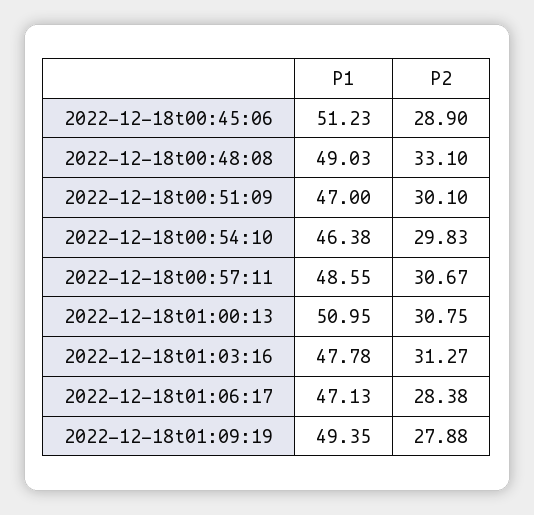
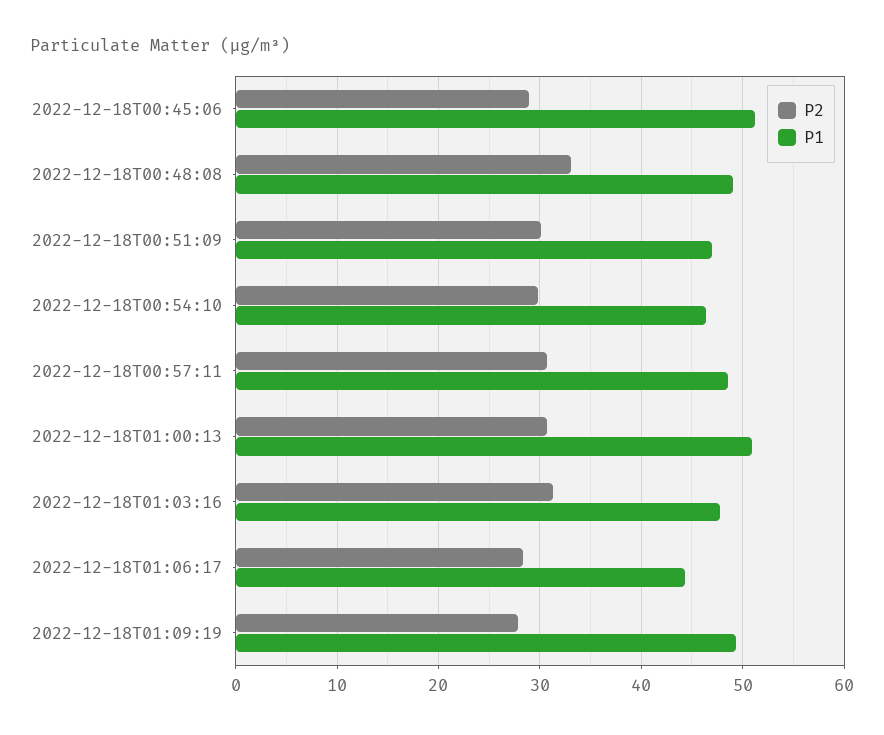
P1, 2022-12-18t01:06:17: 47.13 -> 44

